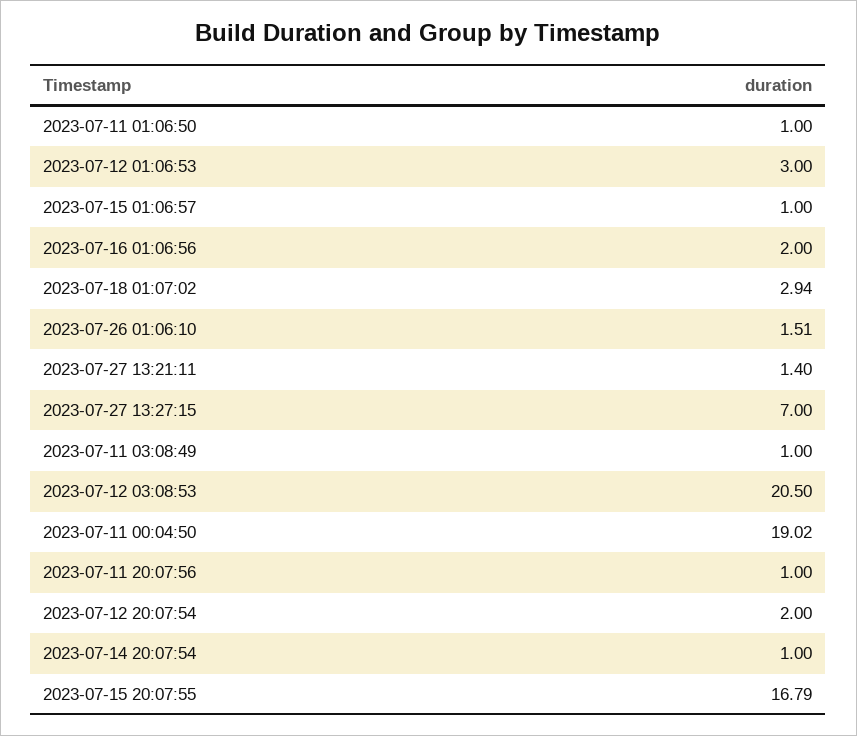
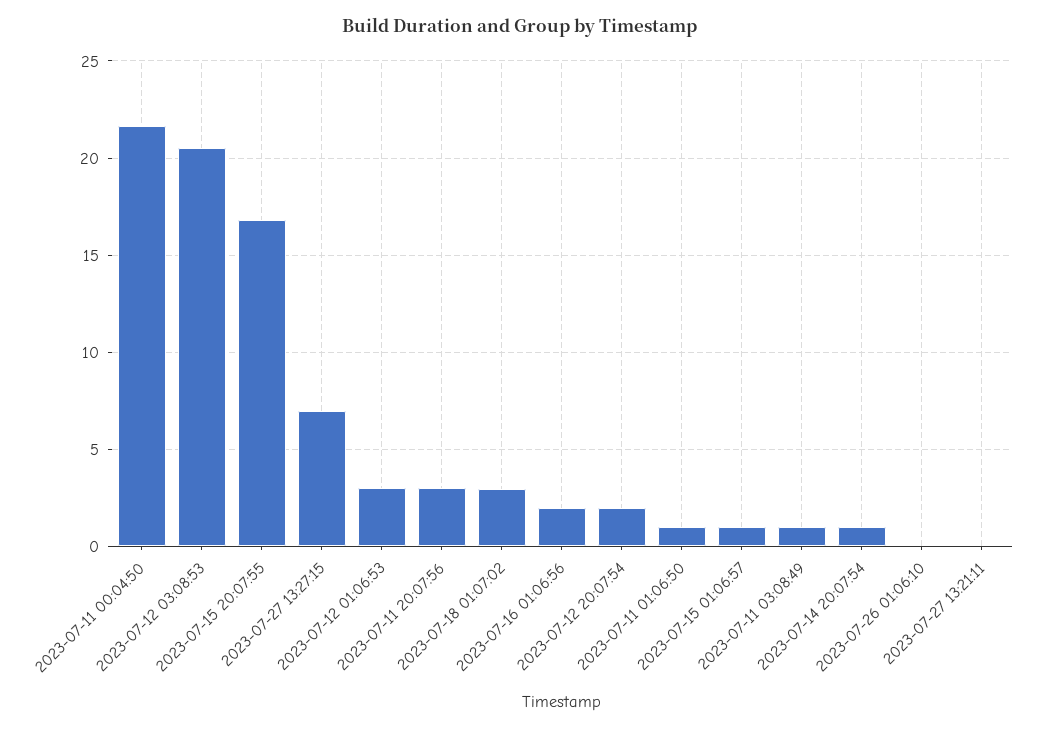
2023-07-26 01:06:10: 1.51 -> 0
2023-07-27 13:21:11: 1.4 -> 0
2023-07-11 00:04:50: 19.02 -> 21.5
2023-07-11 20:07:56: 1 -> 3

